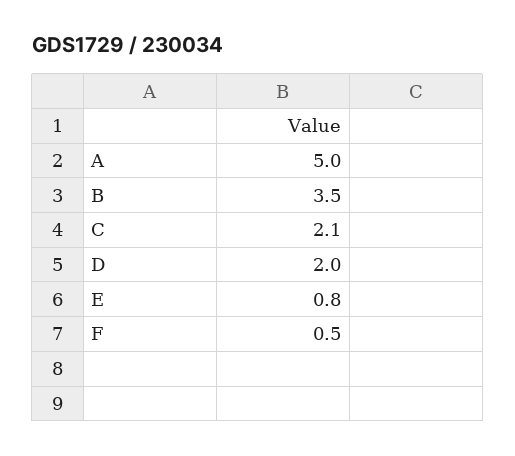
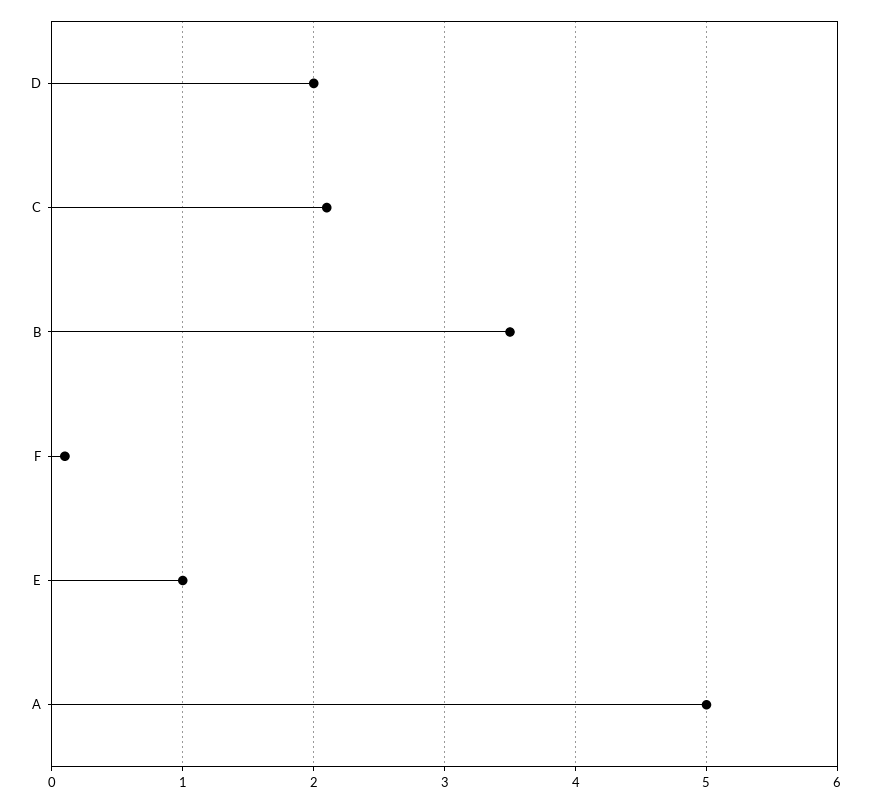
E: 0.8 -> 1
F: 0.5 -> 0.1

